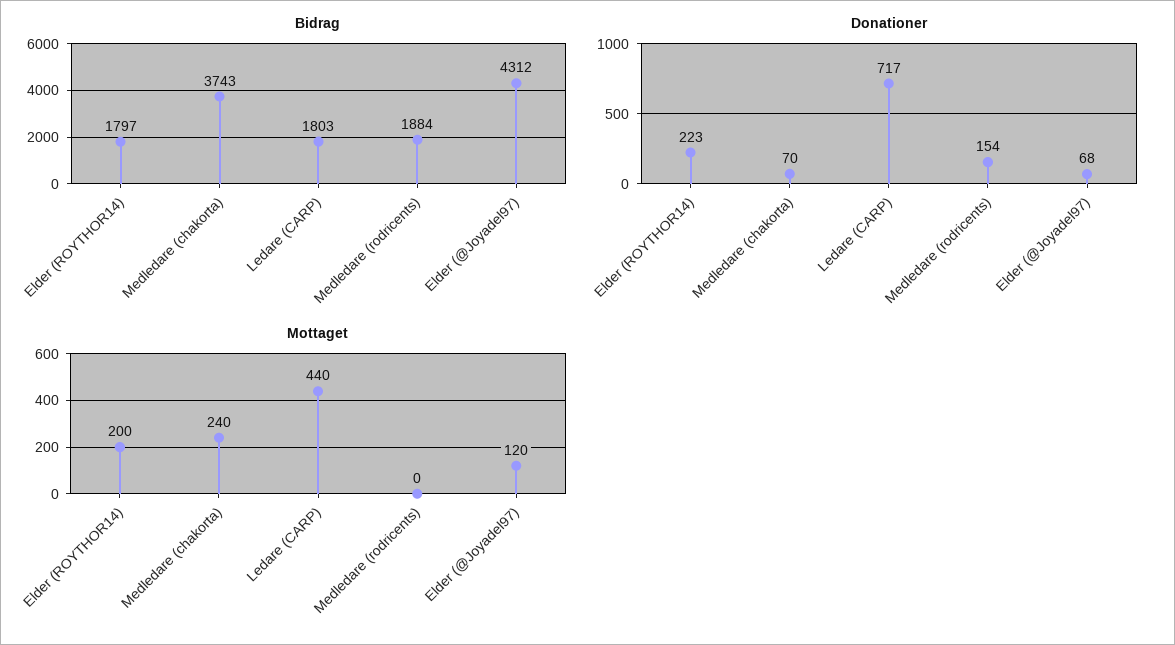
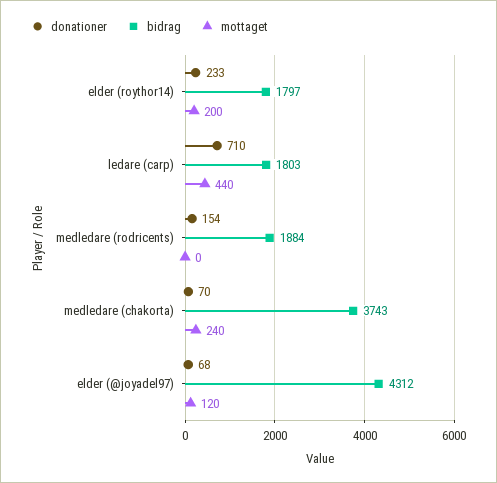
Donationer, Elder (ROYTHOR14): 223 -> 233
Donationer, Ledare (CARP): 717 -> 710

